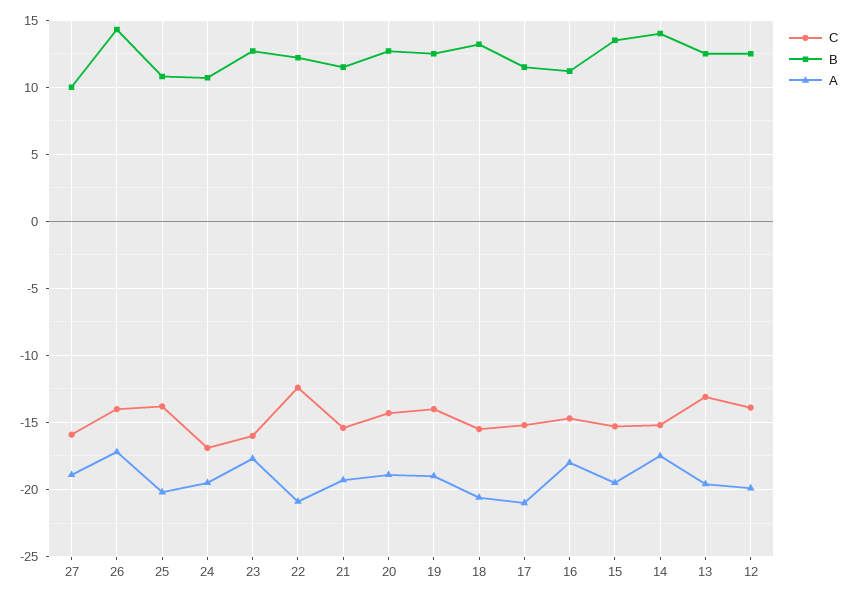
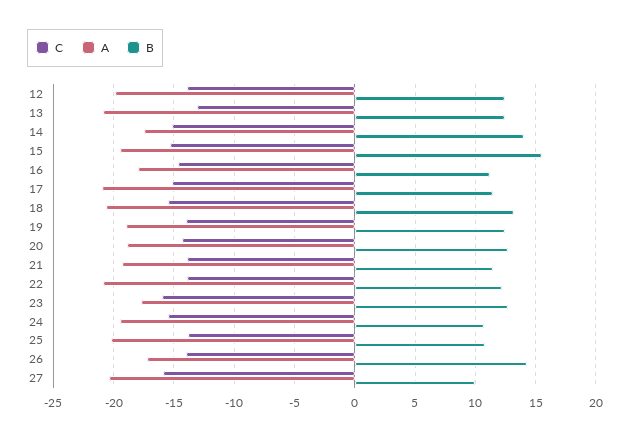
A, 27: -19 -> -20.5
C, 24: -17 -> -15.5
C, 22: -12.5 -> -14
C, 21: -15.5 -> -14
B, 15: 13.5 -> 15.5
A, 13: -19.5 -> -21

